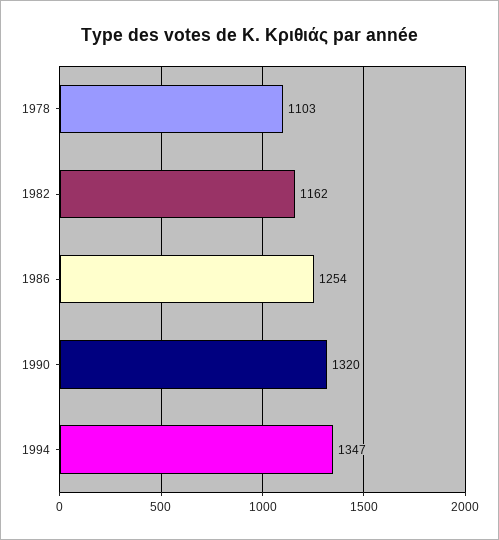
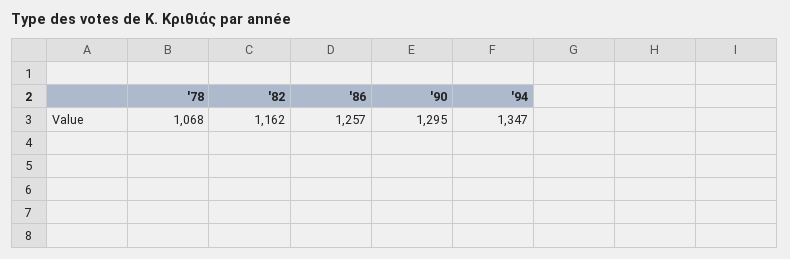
1978: 1103 -> 1068
1986: 1254 -> 1257
1990: 1320 -> 1295

